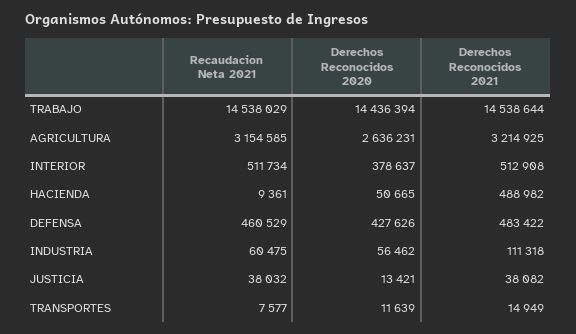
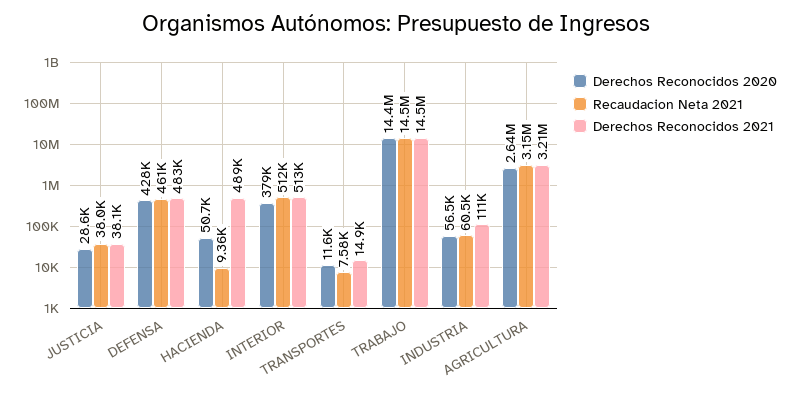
Derechos Reconocidos 2020, JUSTICIA: 13421 -> 28600

